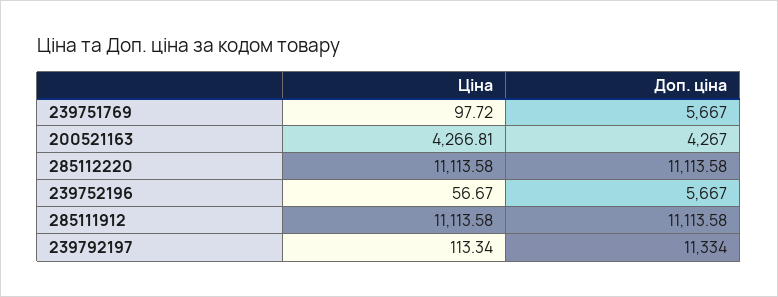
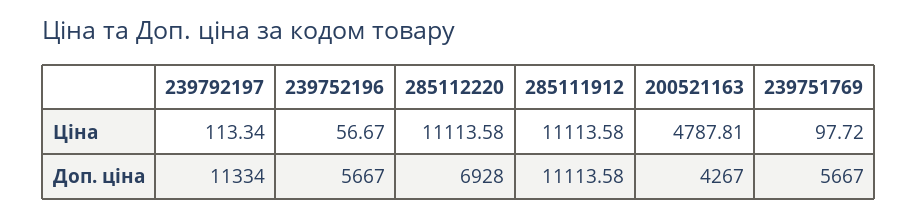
Ціна, 200521163: 4266.81 -> 4787.81
Доп. ціна, 285112220: 11113.58 -> 6928

